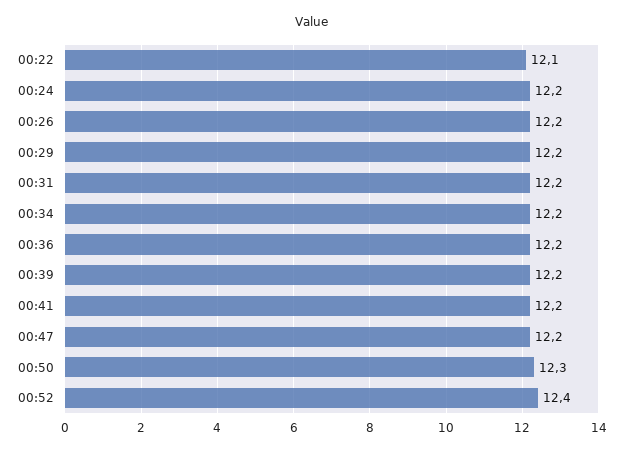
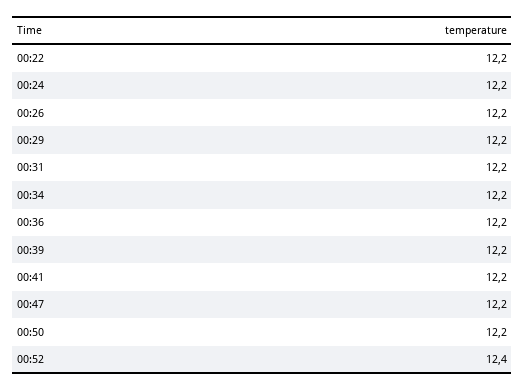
00:22: 12.1 -> 12.2
00:50: 12.3 -> 12.2

